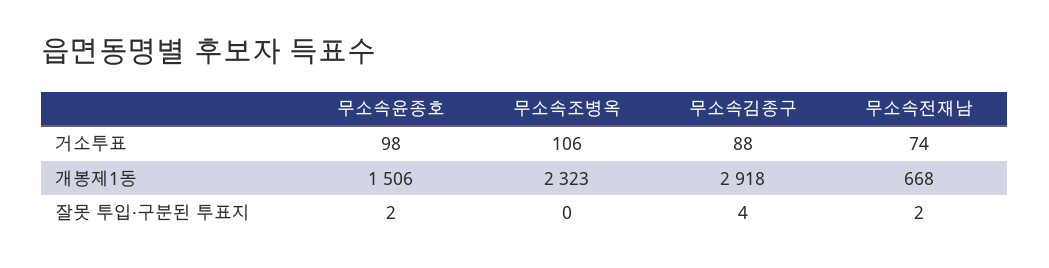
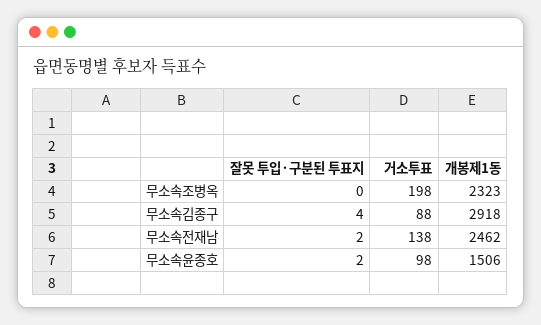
무소속조병옥, 거소투표: 106 -> 198
무소속전재남, 거소투표: 74 -> 138
무소속전재남, 개봉제1동: 668 -> 2462

